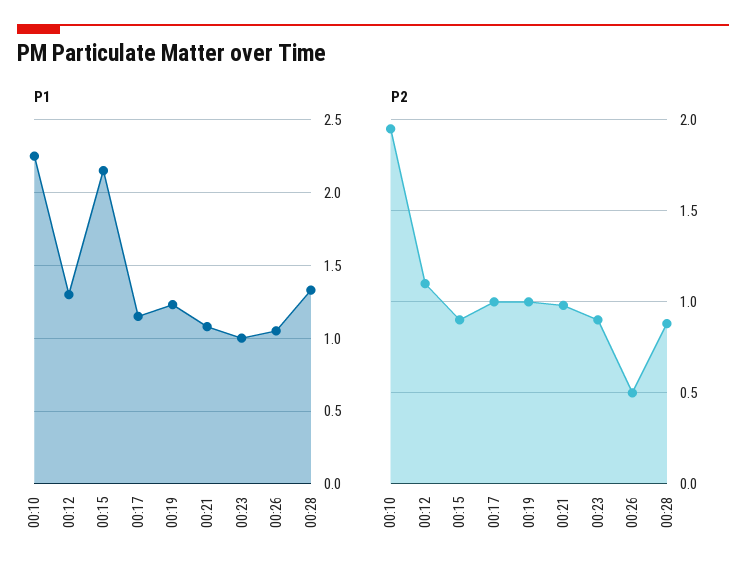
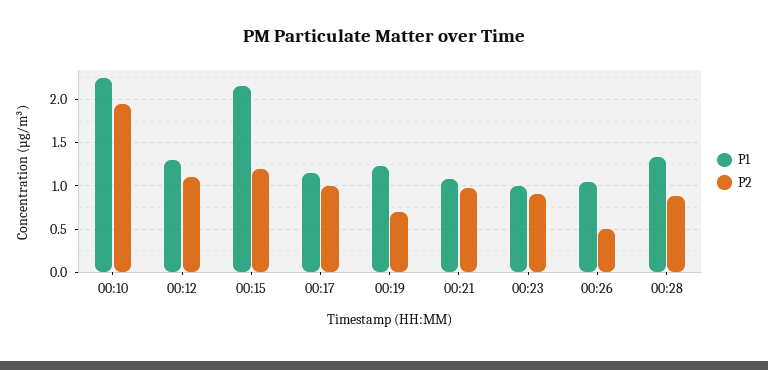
P2, 00:15: 0.9 -> 1.2
P2, 00:19: 1 -> 0.7

